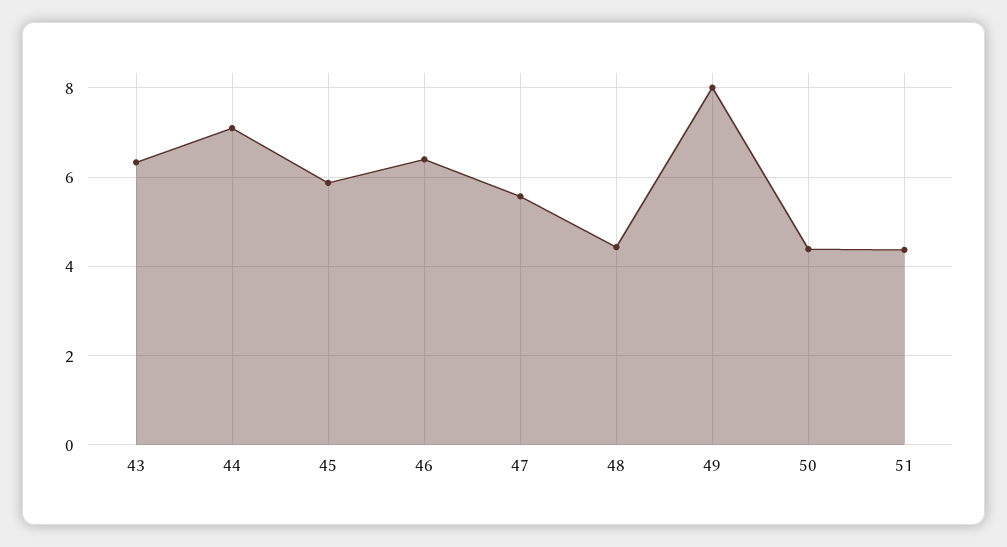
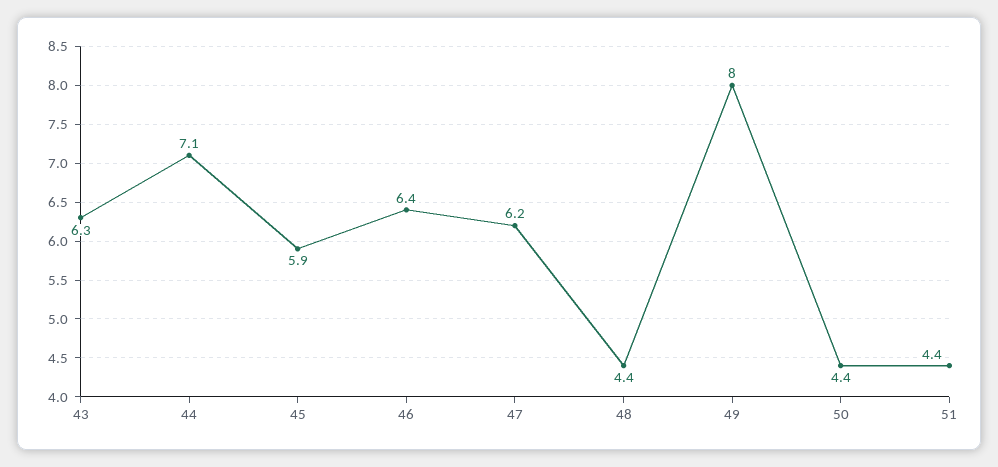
47: 5.6 -> 6.2

